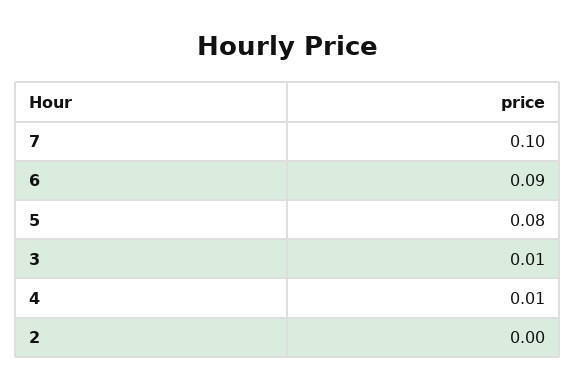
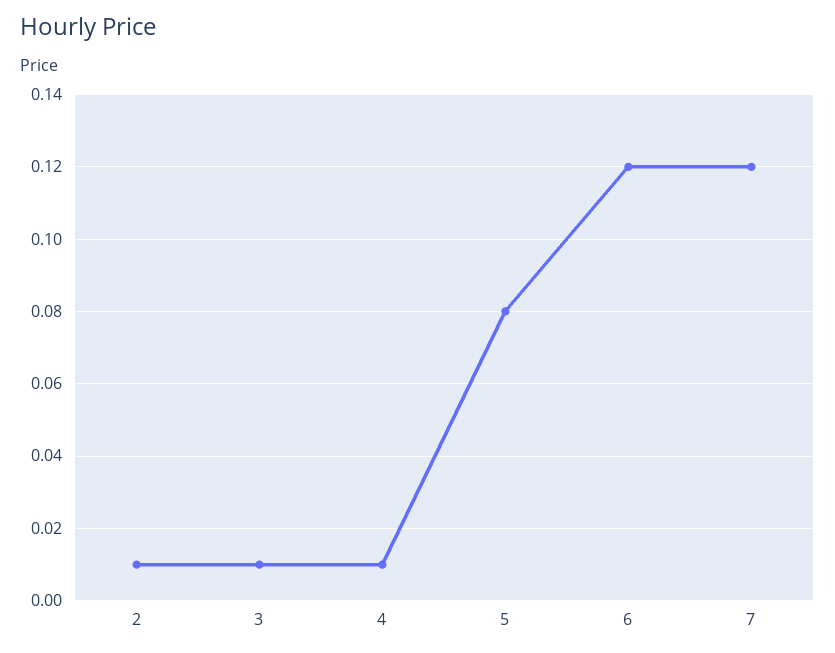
7: 0.1 -> 0.12
6: 0.09 -> 0.12
2: 0 -> 0.01

